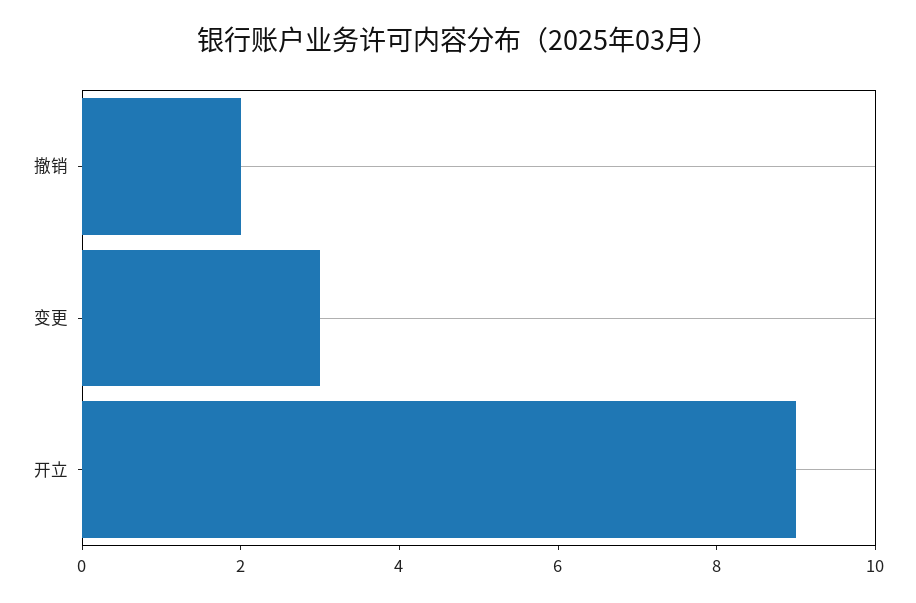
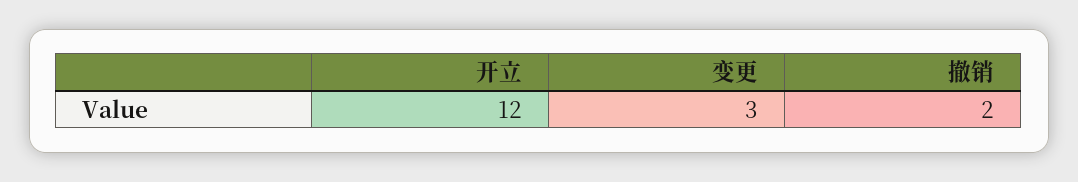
开立: 9 -> 12

